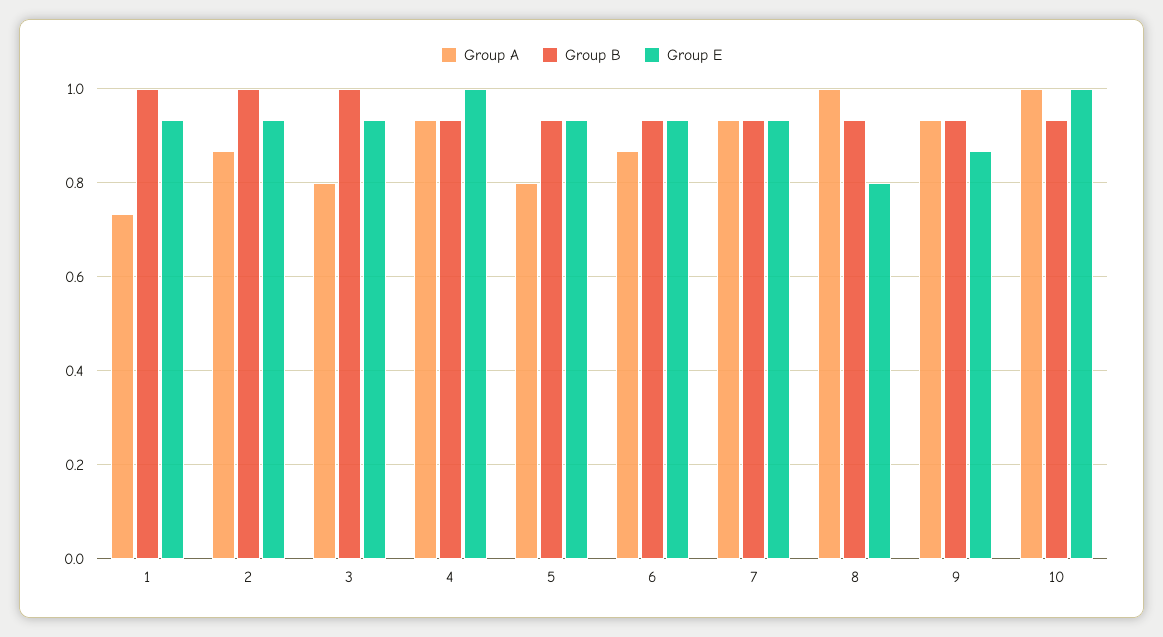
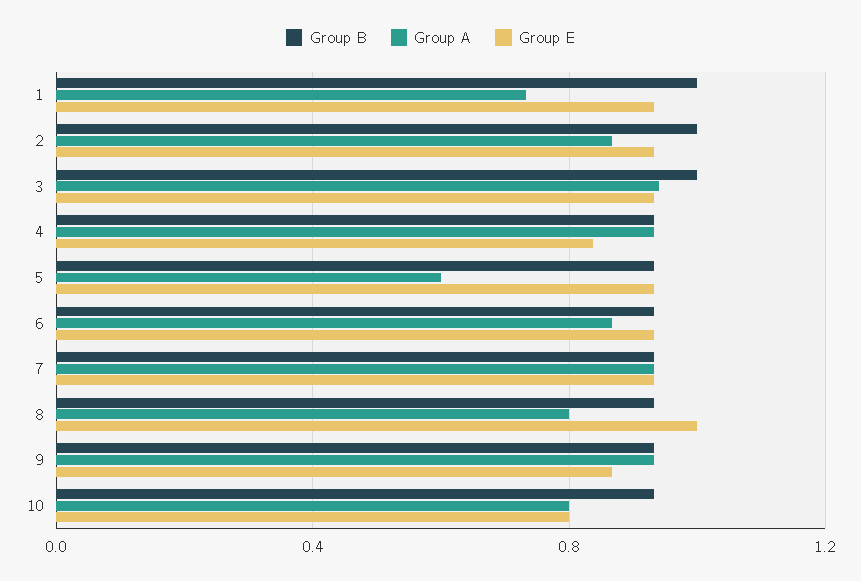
Group A, 3: 0.8 -> 0.95
Group E, 4: 1 -> 0.85
Group A, 5: 0.8 -> 0.6
Group A, 8: 1 -> 0.8
Group E, 8: 0.8 -> 1
Group A, 10: 1 -> 0.8
Group E, 10: 1 -> 0.8

